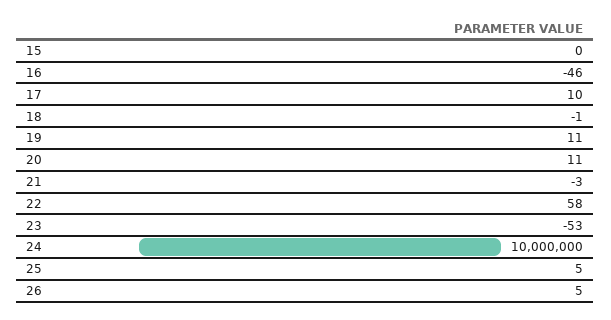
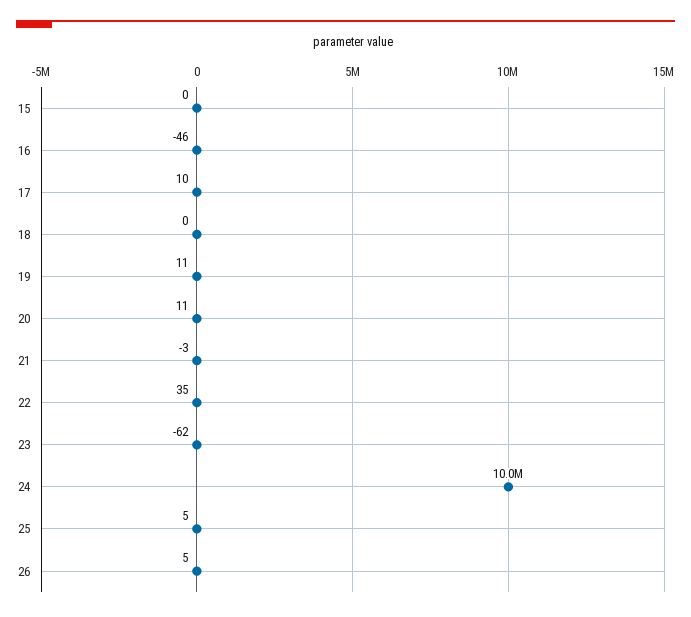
18: -1 -> 0
22: 58 -> 35
23: -53 -> -62

